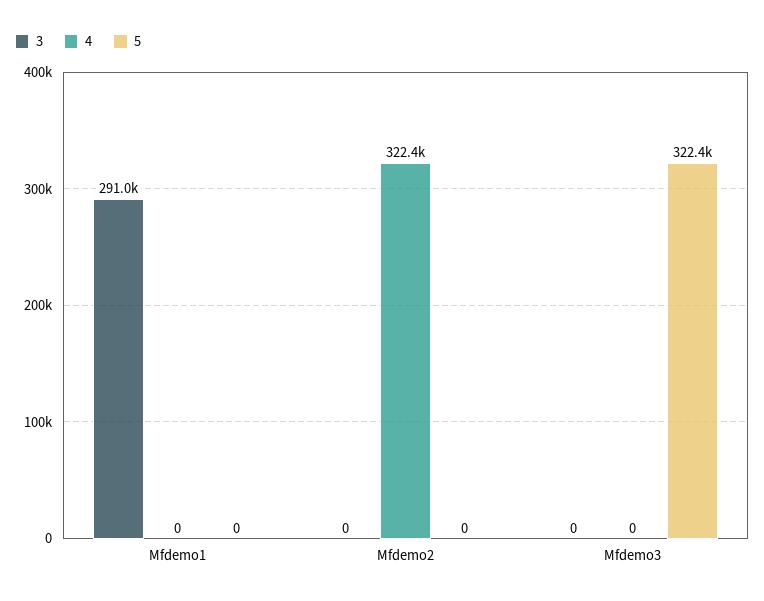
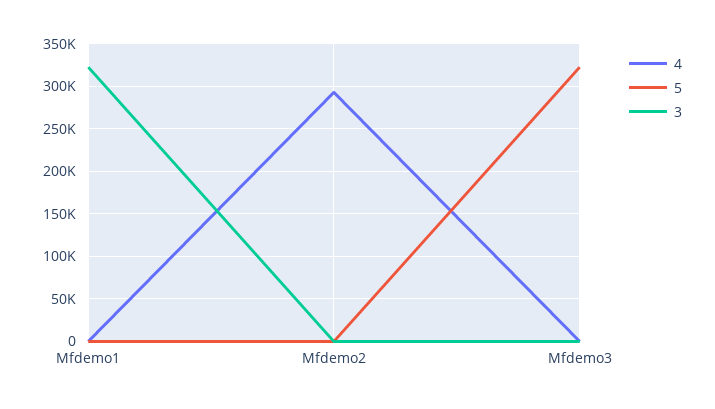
3, Mfdemo1: 291000 -> 320000
4, Mfdemo2: 322400 -> 290000

